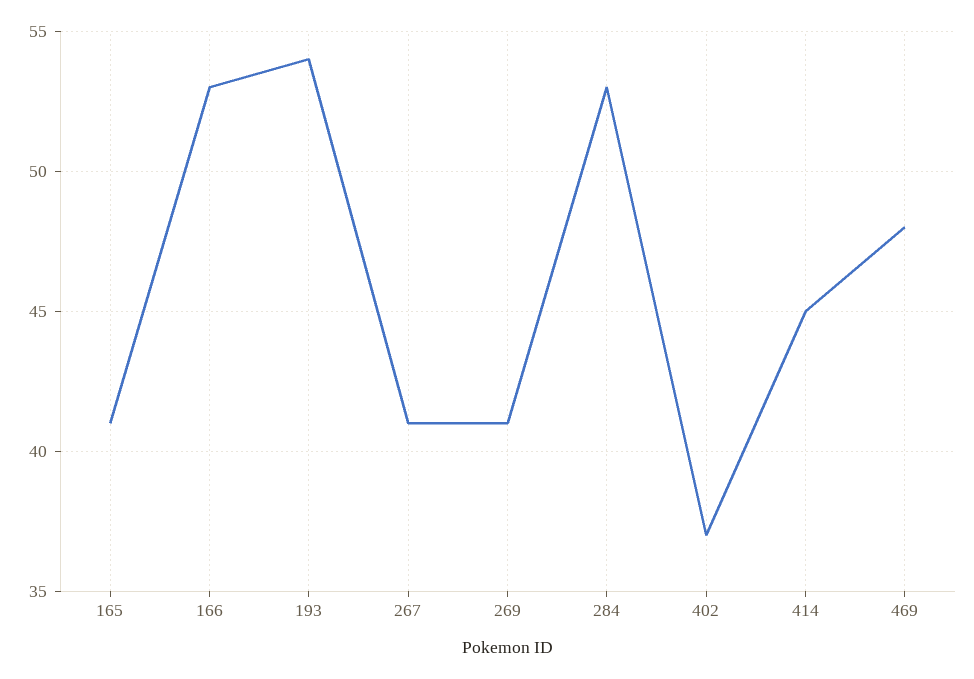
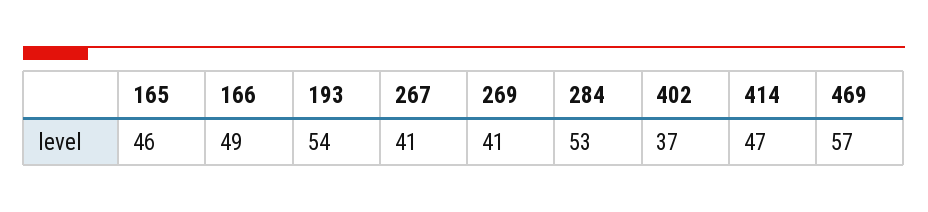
165: 41 -> 46
166: 53 -> 49
414: 45 -> 47
469: 48 -> 57

